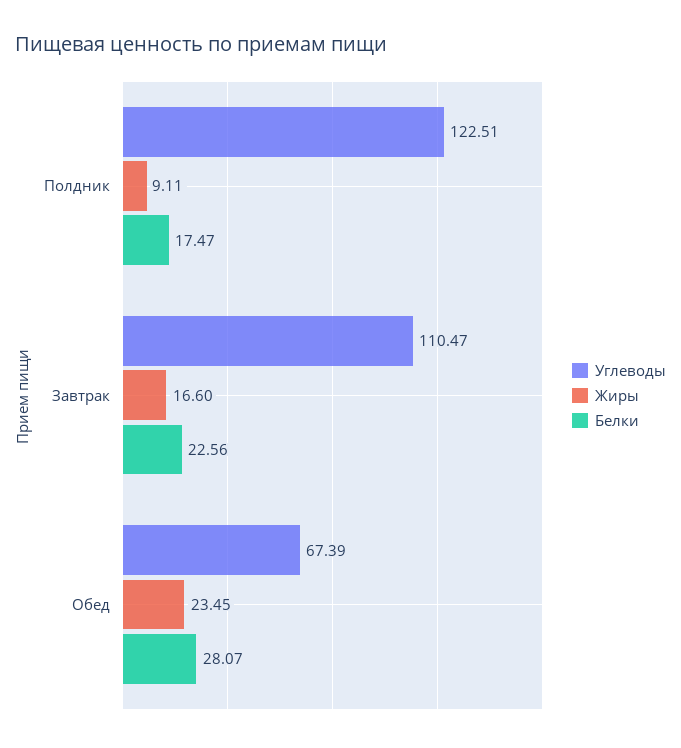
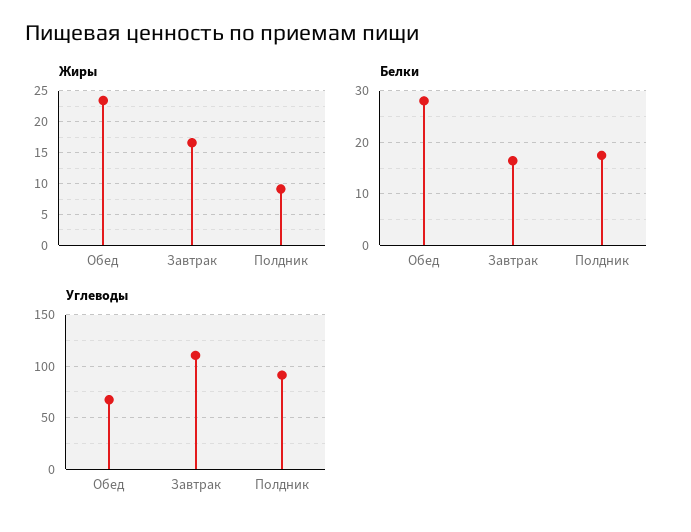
Углеводы, Полдник: 122.51 -> 90
Белки, Завтрак: 22.56 -> 16

